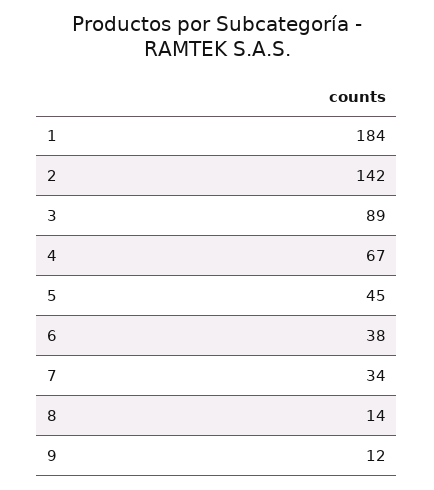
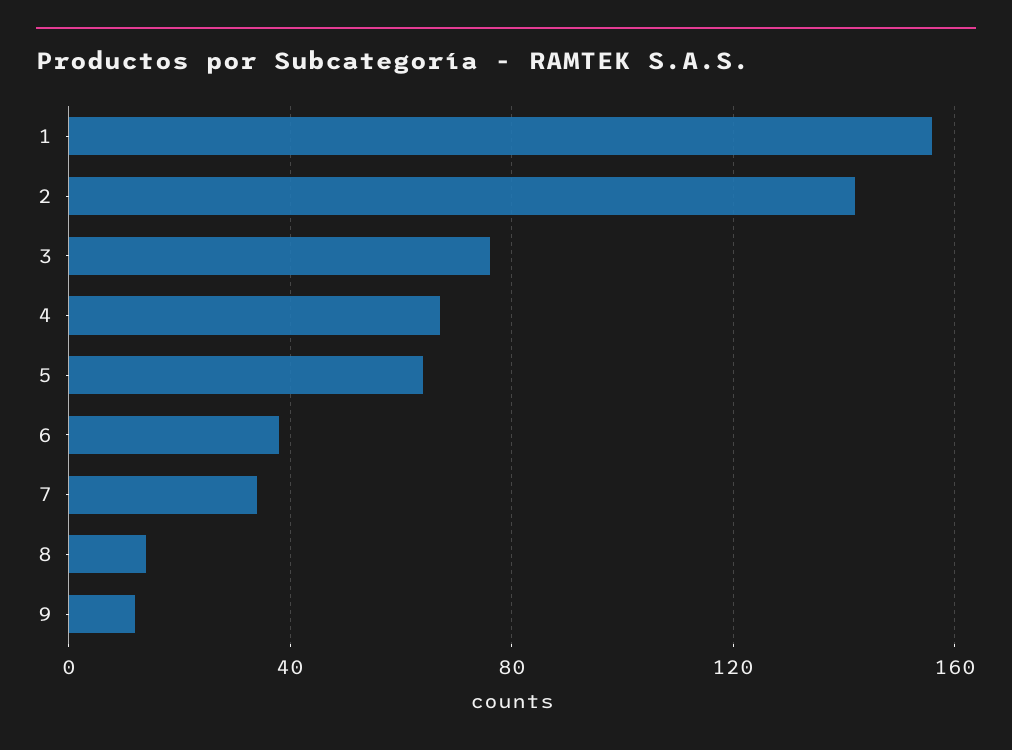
1: 184 -> 155
3: 89 -> 75
5: 45 -> 65

